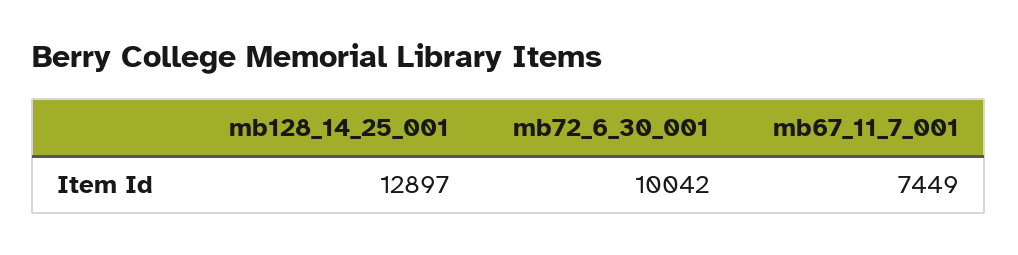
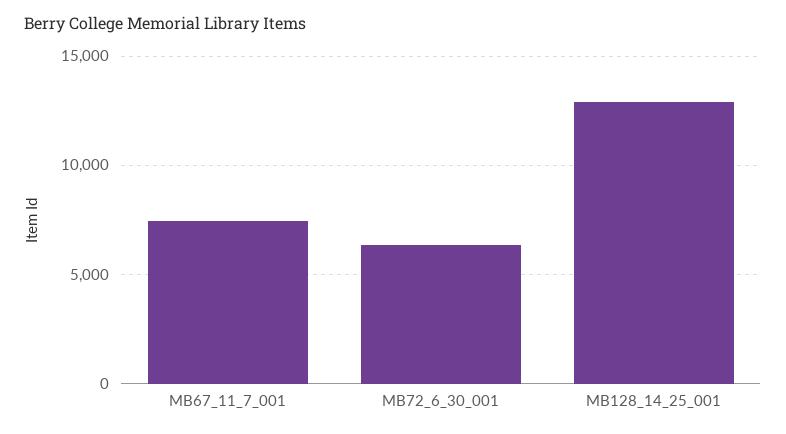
mb72_6_30_001: 10042 -> 6500

